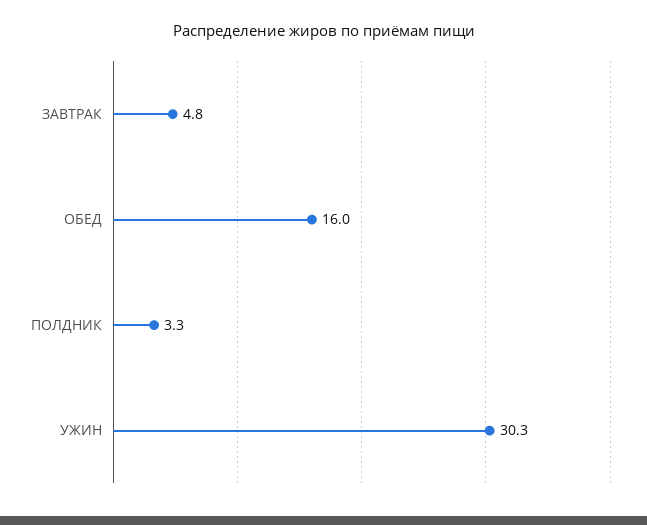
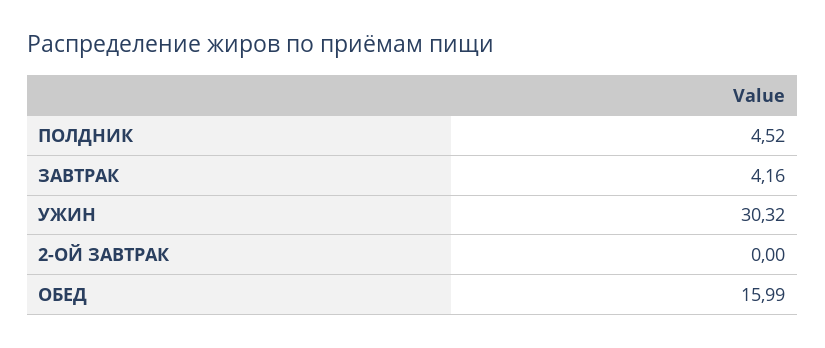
ЗАВТРАК: 4.8 -> 4.16
ПОЛДНИК: 3.3 -> 4.52
2-ОЙ ЗАВТРАК: none -> 0

